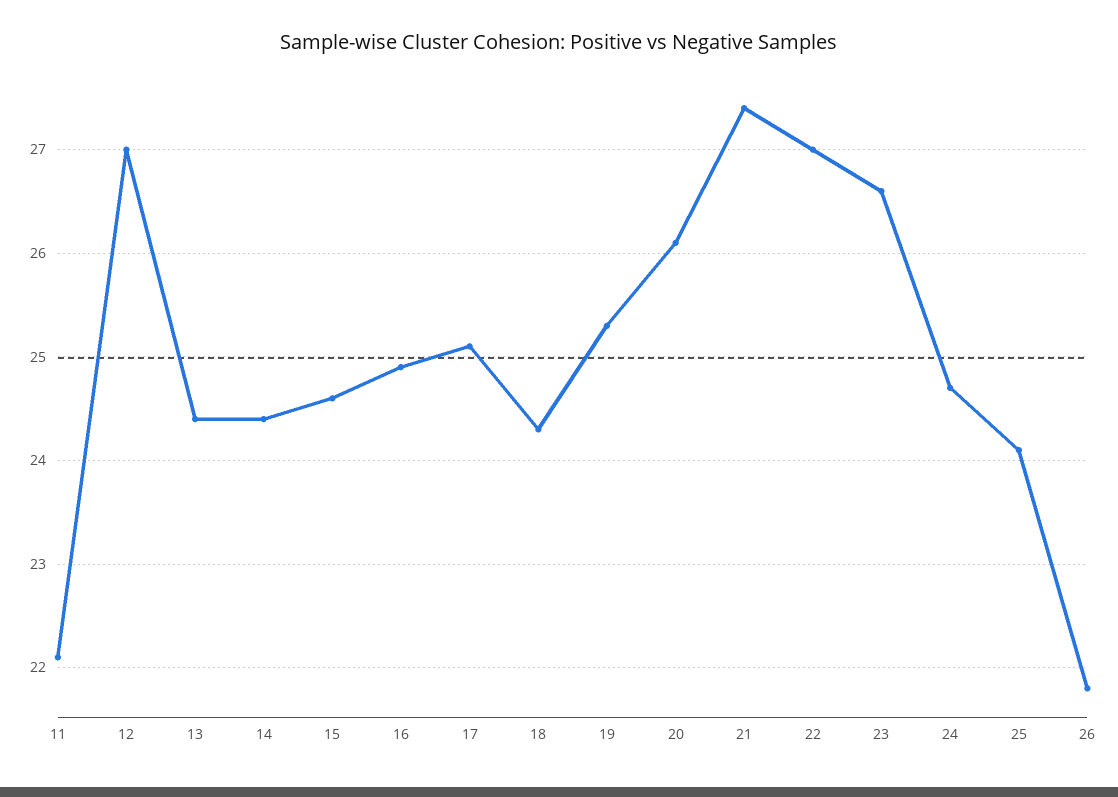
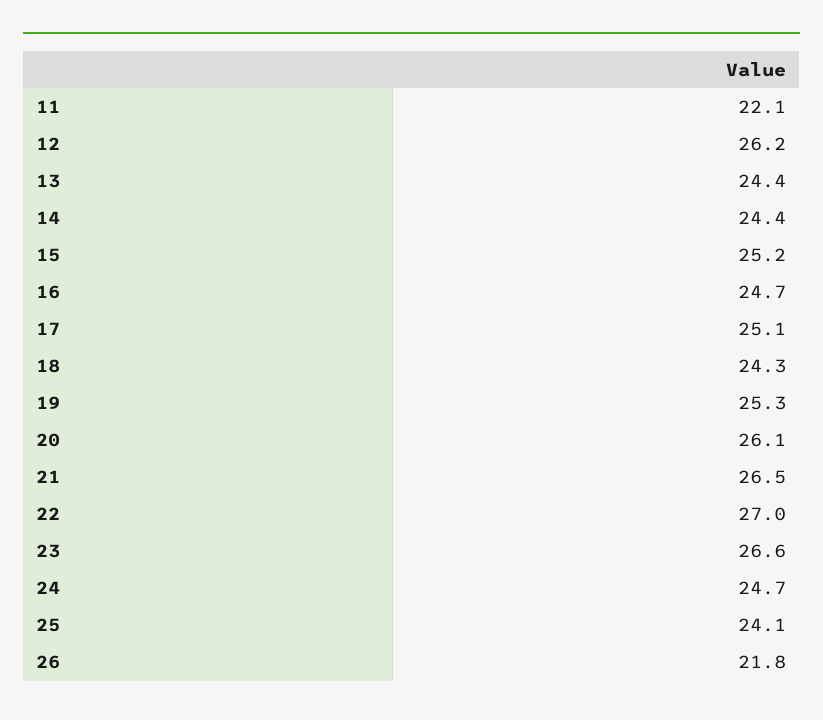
12: 27 -> 26.2
15: 24.6 -> 25.2
16: 24.9 -> 24.7
21: 27.4 -> 26.5

